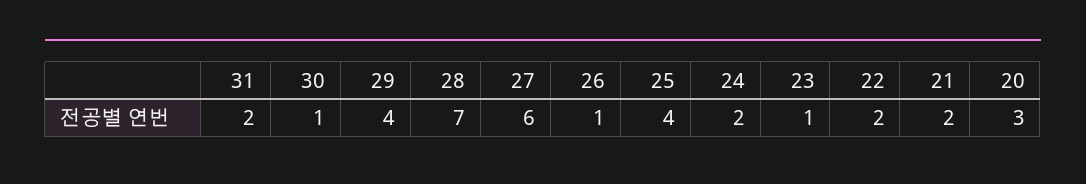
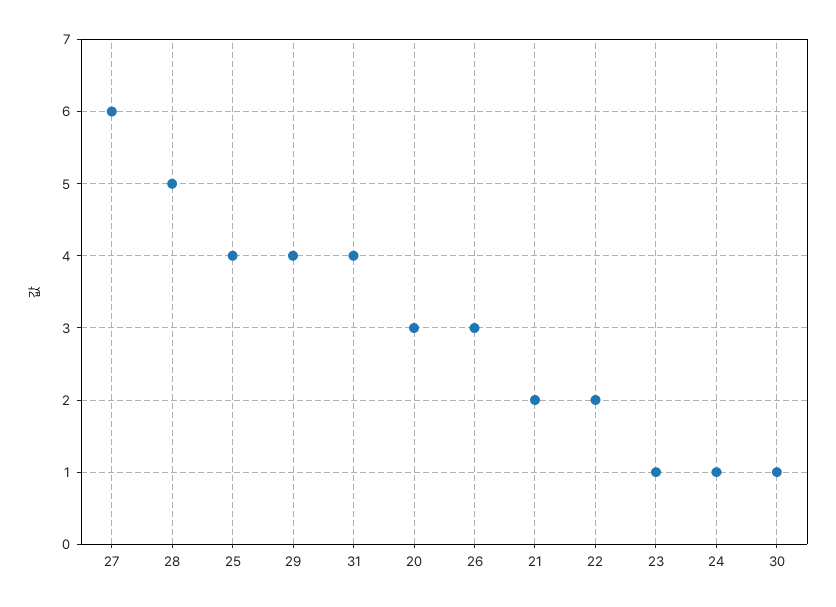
31: 2 -> 4
28: 7 -> 5
26: 1 -> 3
24: 2 -> 1

